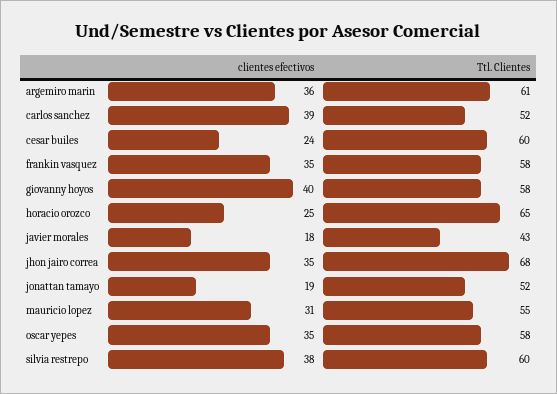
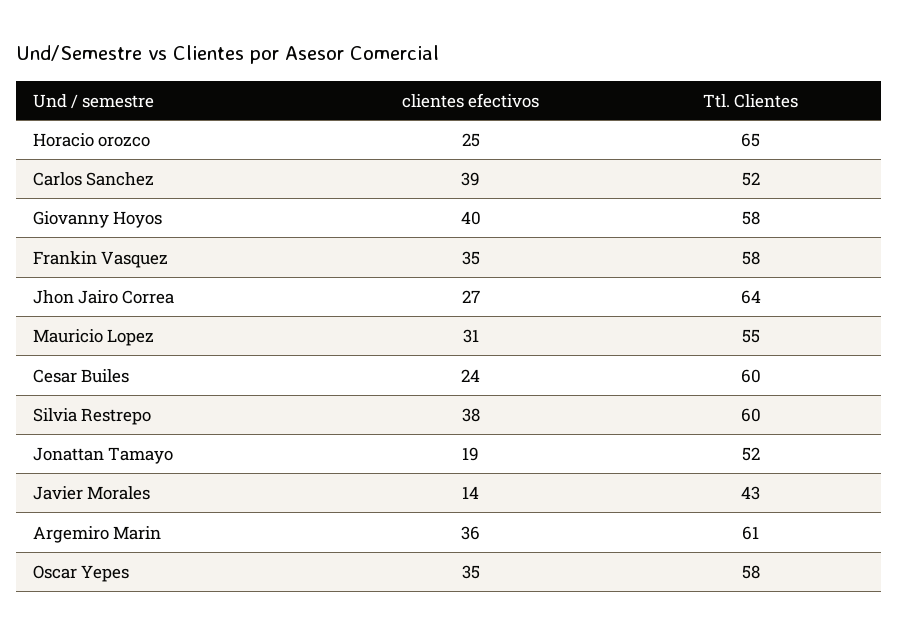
clientes efectivos, javier morales: 18 -> 14
clientes efectivos, jhon jairo correa: 35 -> 27
Ttl. Clientes, jhon jairo correa: 68 -> 64

